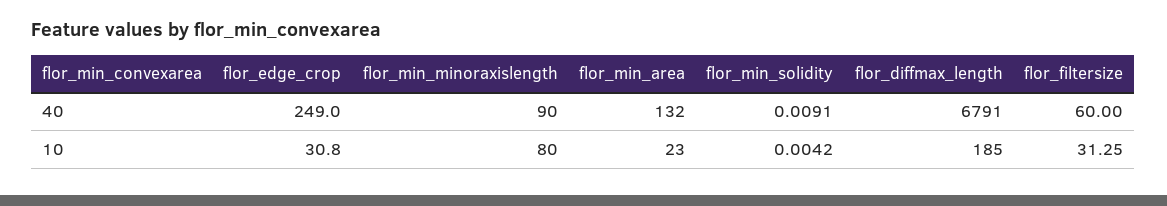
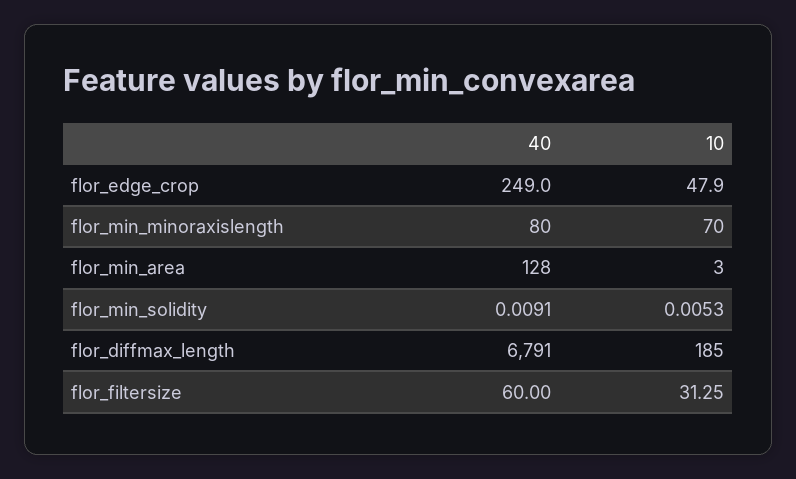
flor_min_minoraxislength, 40: 90 -> 80
flor_min_area, 40: 132 -> 128
flor_edge_crop, 10: 30.8 -> 47.9
flor_min_minoraxislength, 10: 80 -> 70
flor_min_area, 10: 23 -> 3
flor_min_solidity, 10: 0.0042 -> 0.0053

